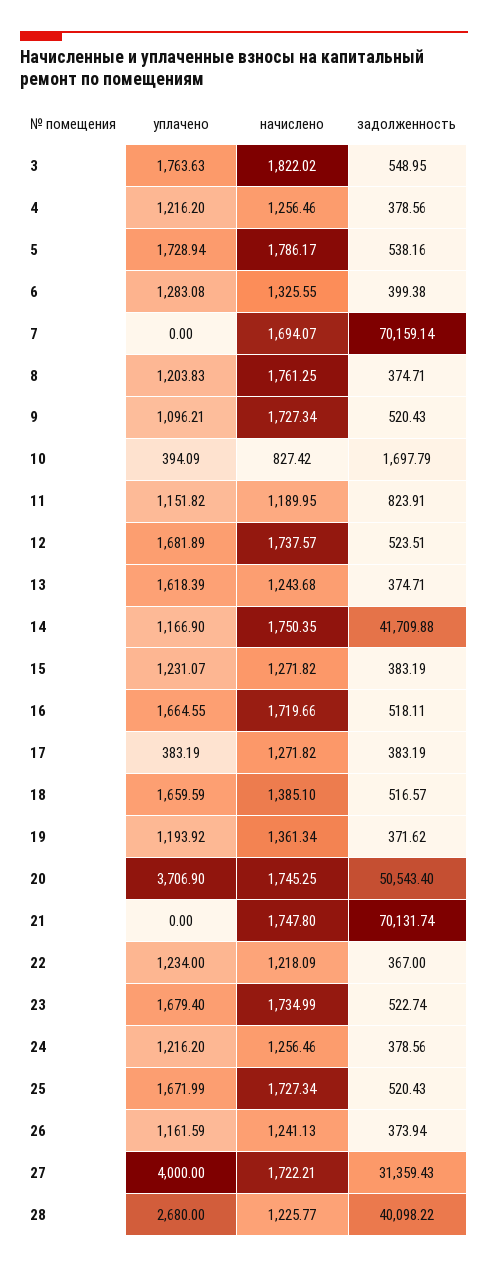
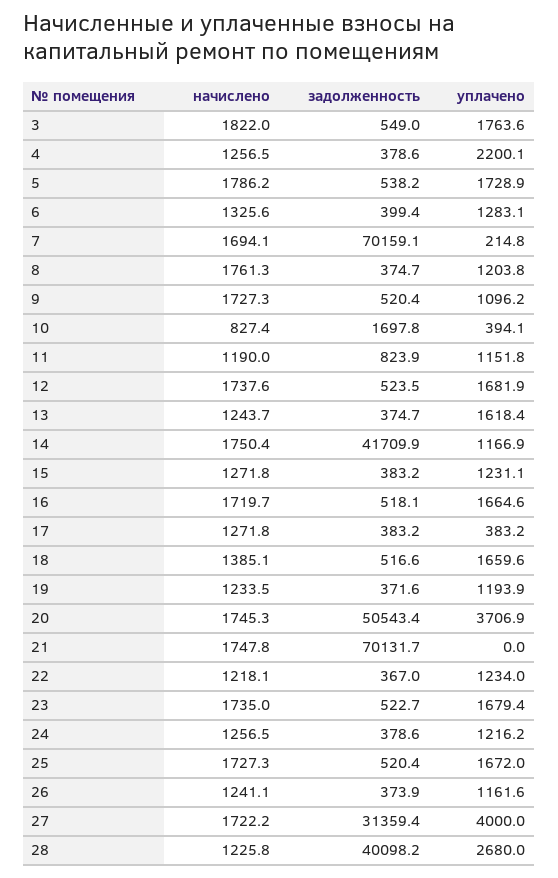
уплачено, 4: 1216.2 -> 2200.1
уплачено, 7: 0 -> 214.8
начислено, 19: 1361.34 -> 1233.5

